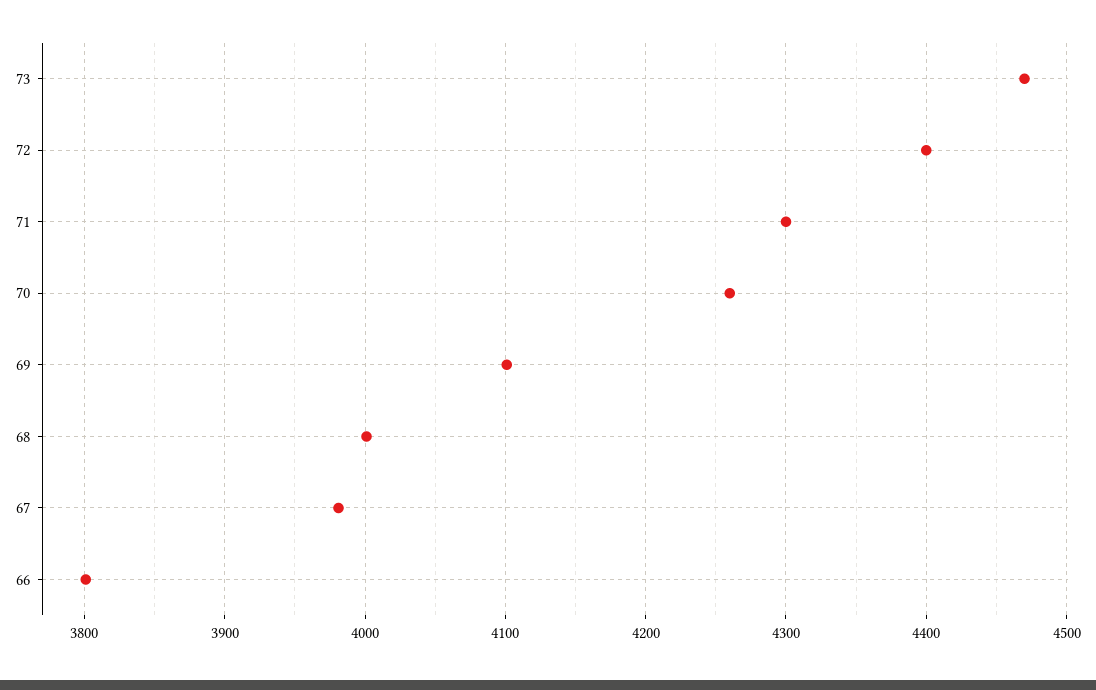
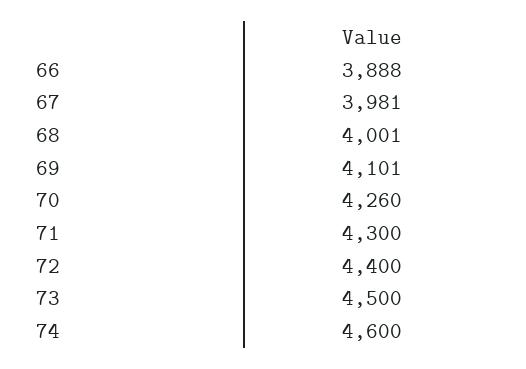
73: 4470 -> 4500
66: 3800 -> 3888
74: none -> 4600

